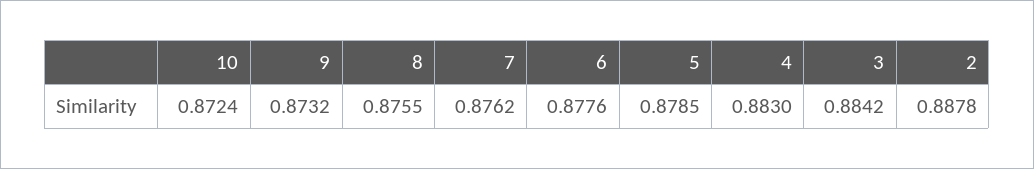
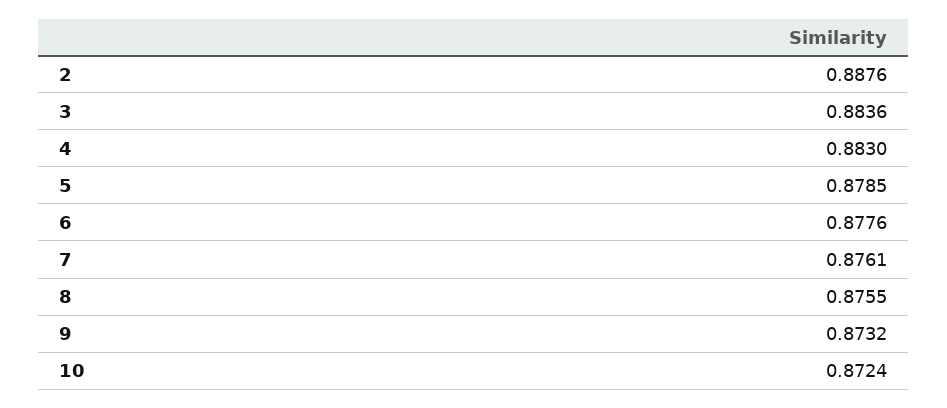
7: 0.8762 -> 0.8761
3: 0.8842 -> 0.8836
2: 0.8878 -> 0.8876

